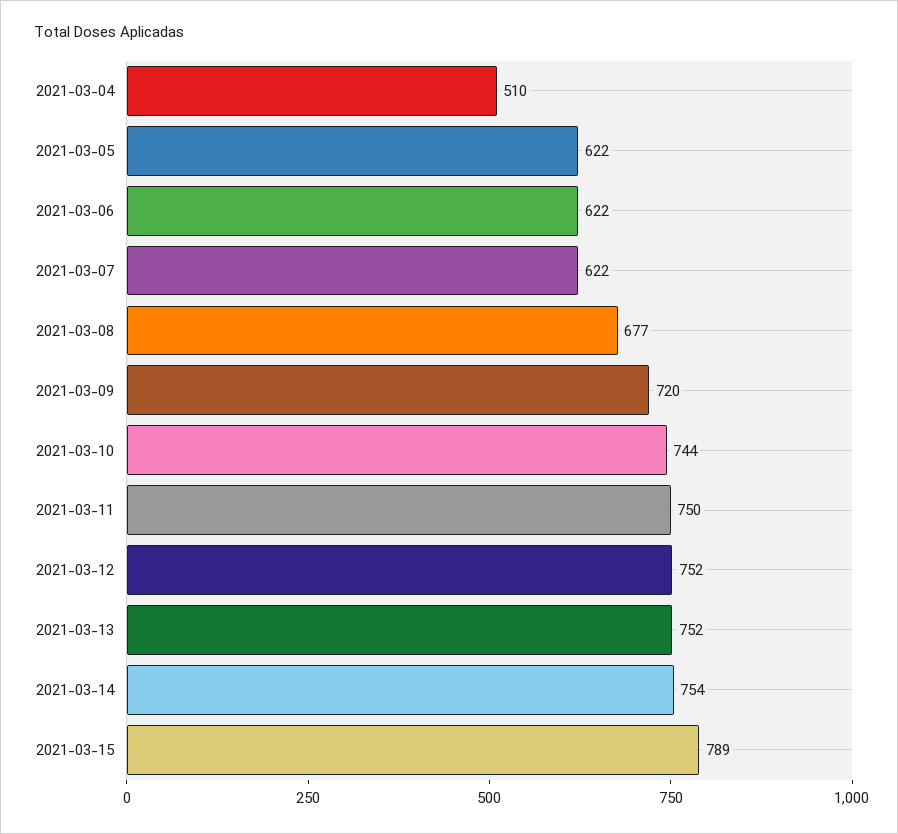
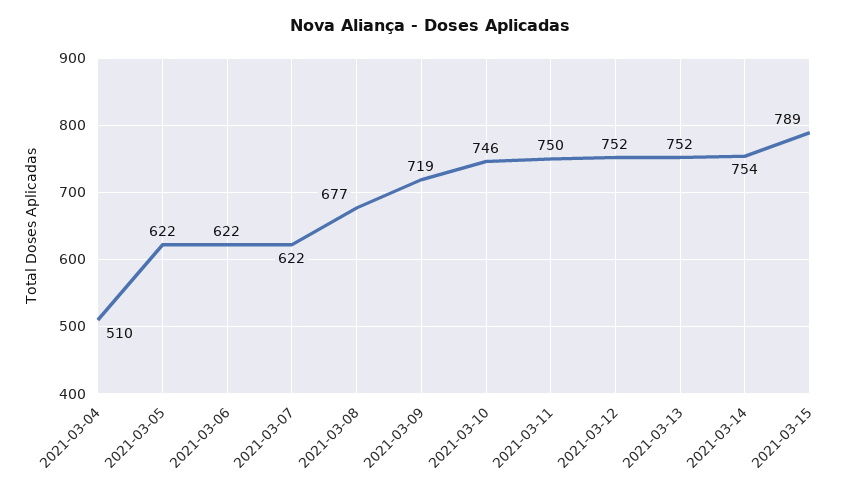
2021-03-09: 720 -> 719
2021-03-10: 744 -> 746

